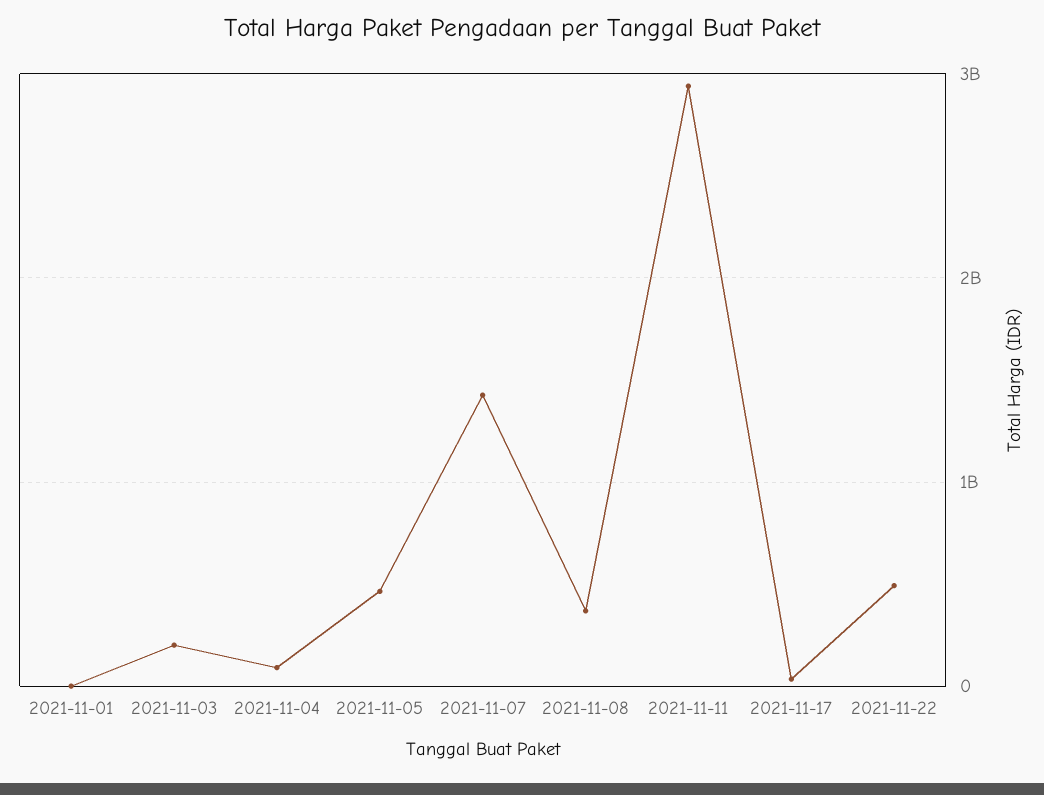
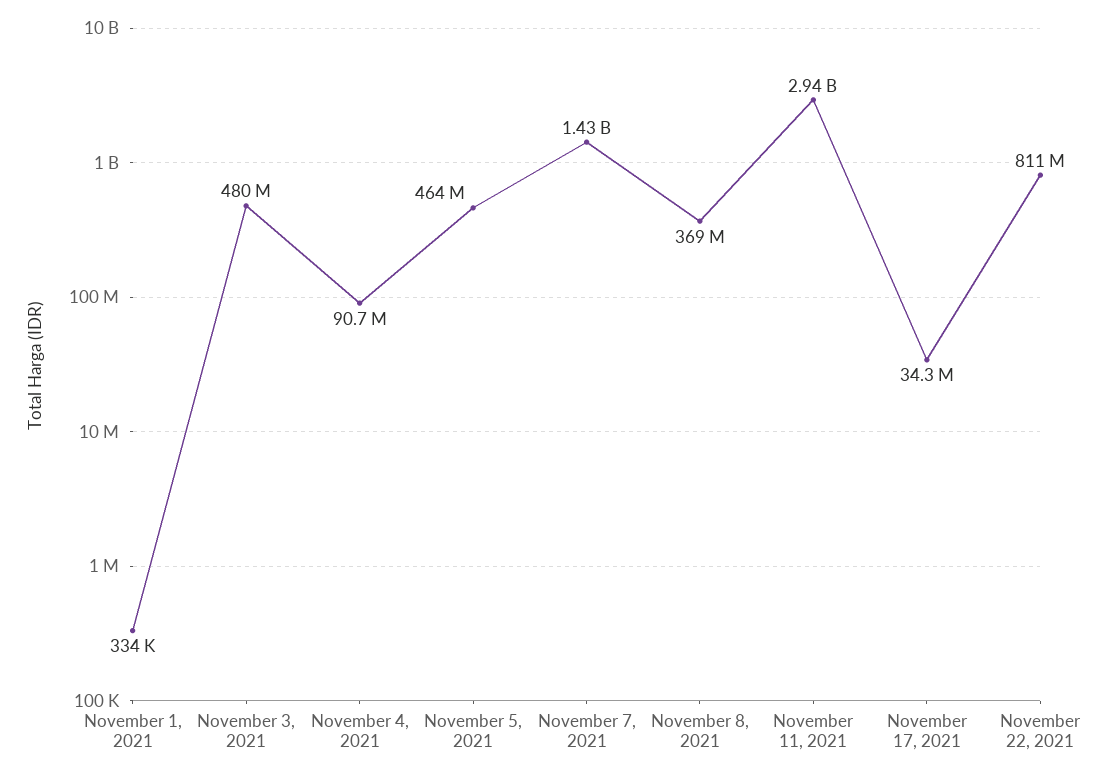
2021-11-03: 200000000 -> 480000000
2021-11-22: 500000000 -> 811000000

